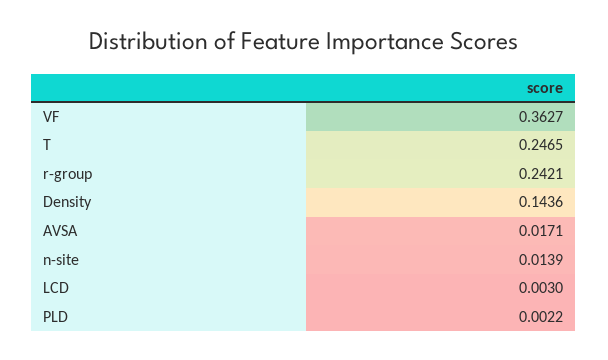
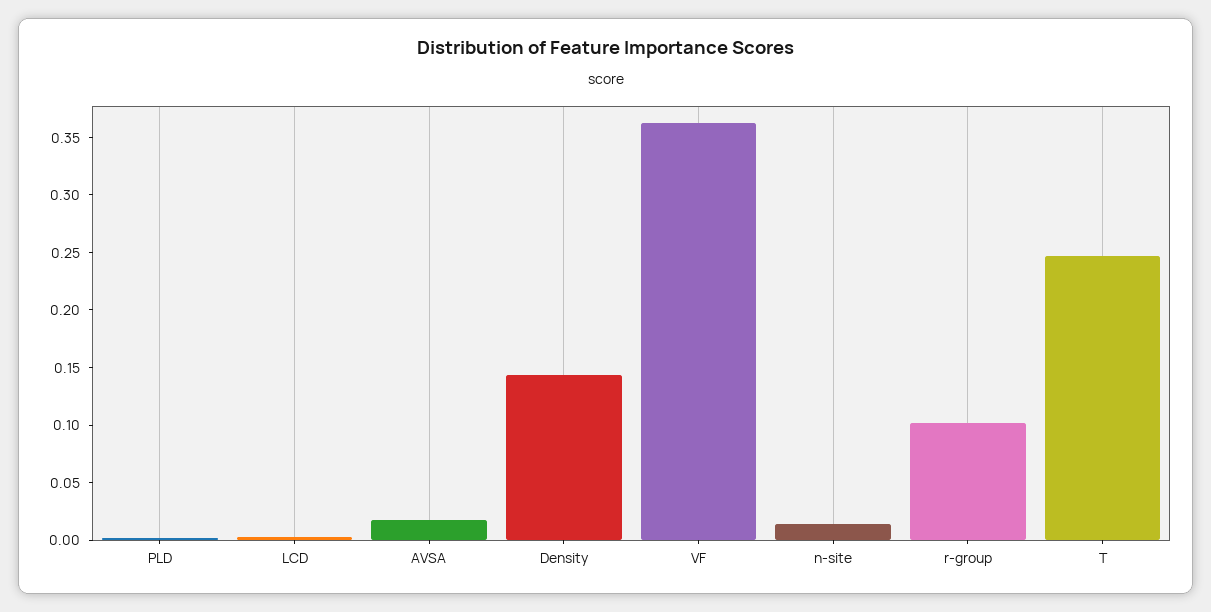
r-group: 0.2421 -> 0.1

